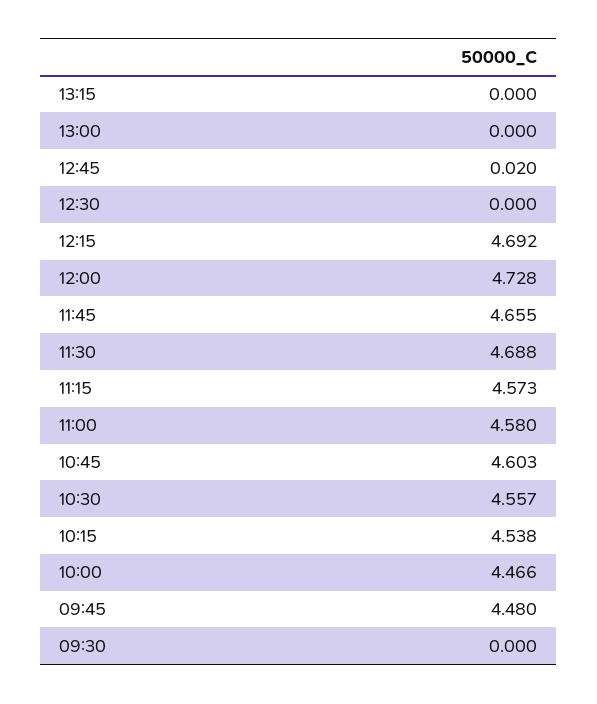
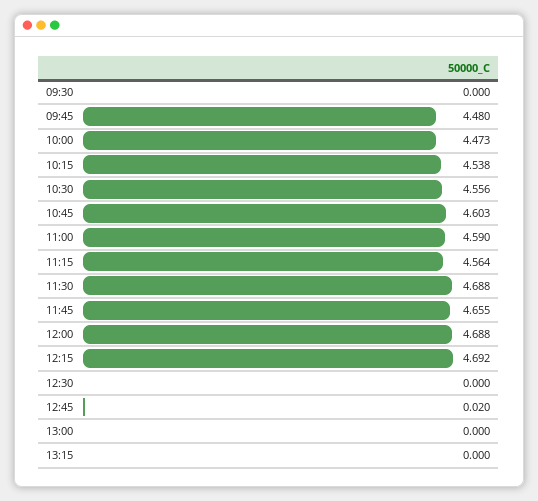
12:00: 4.728 -> 4.688
11:15: 4.573 -> 4.564
11:00: 4.58 -> 4.59
10:30: 4.557 -> 4.556
10:00: 4.466 -> 4.473

